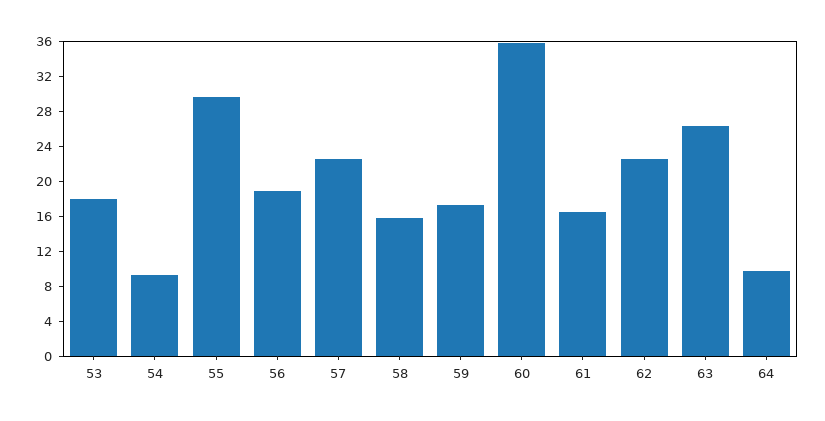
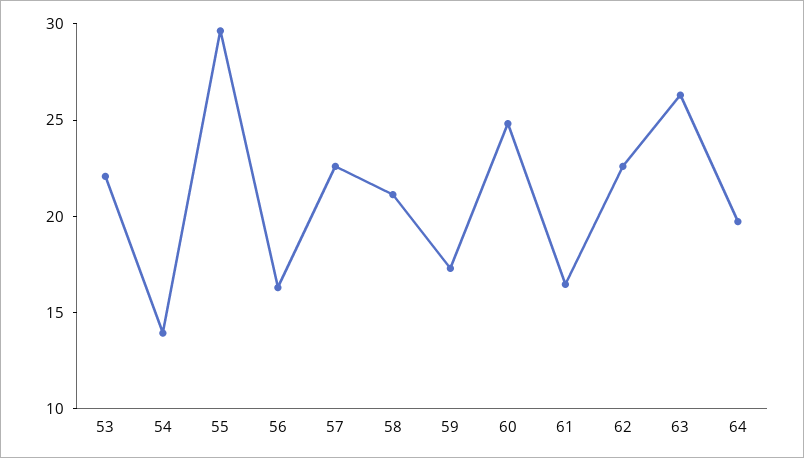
53: 18 -> 22
54: 9 -> 14
56: 19 -> 16
58: 16 -> 21
60: 36 -> 25
64: 10 -> 20

